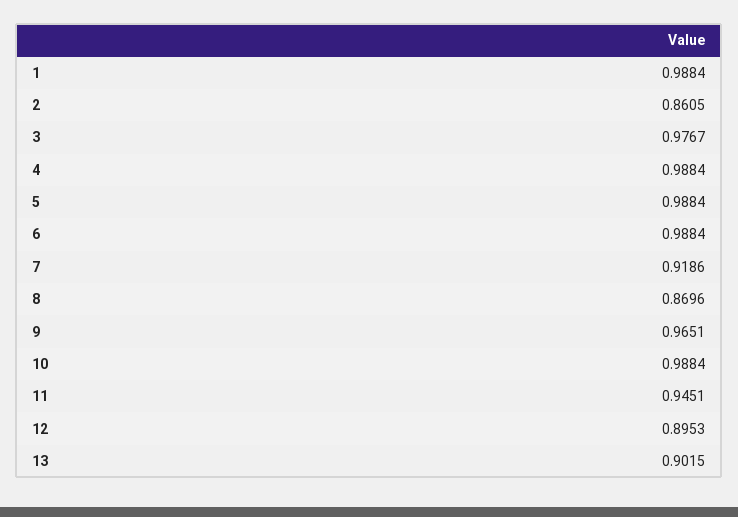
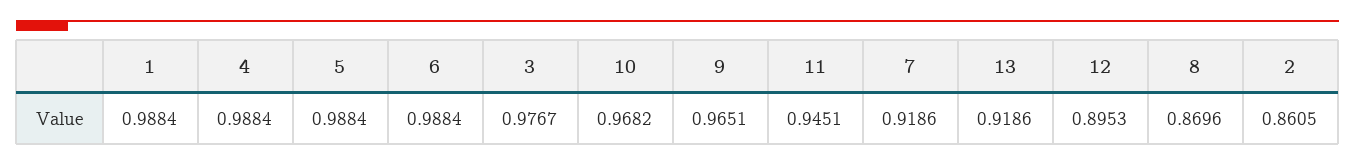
10: 0.9884 -> 0.9682
13: 0.9015 -> 0.9186

